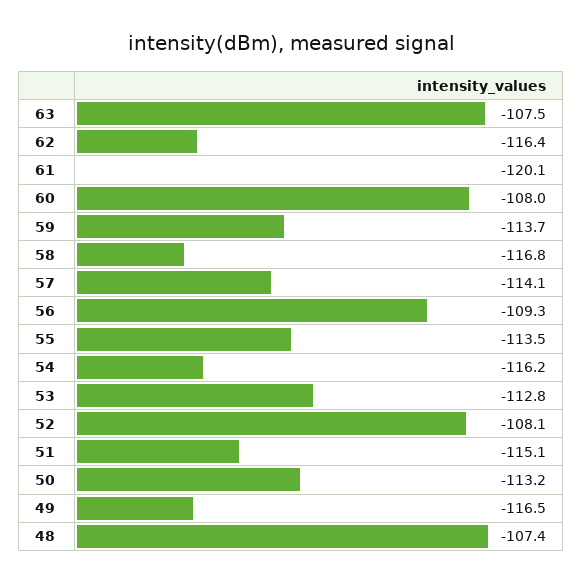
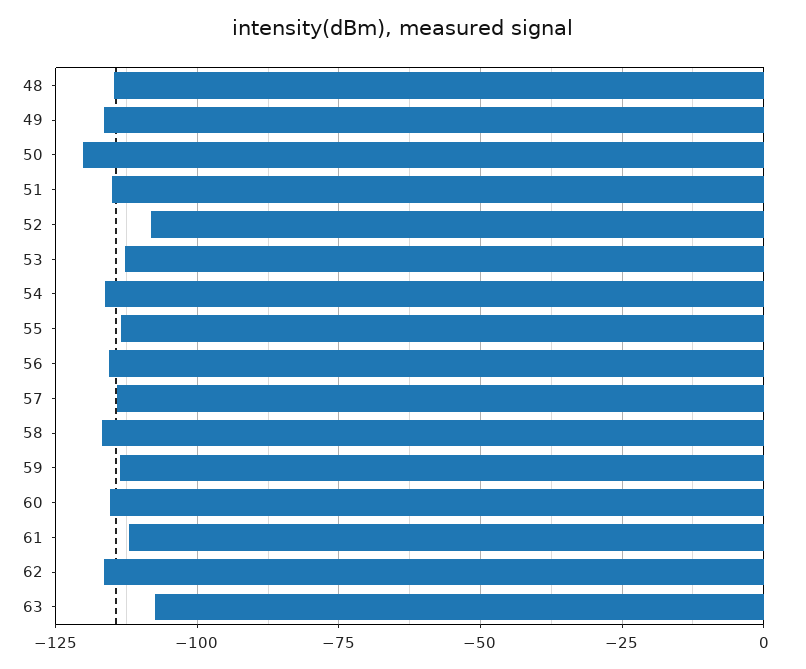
61: -120.1 -> -112.5
60: -108 -> -115
56: -109.3 -> -115
50: -113.2 -> -120
48: -107.4 -> -115

